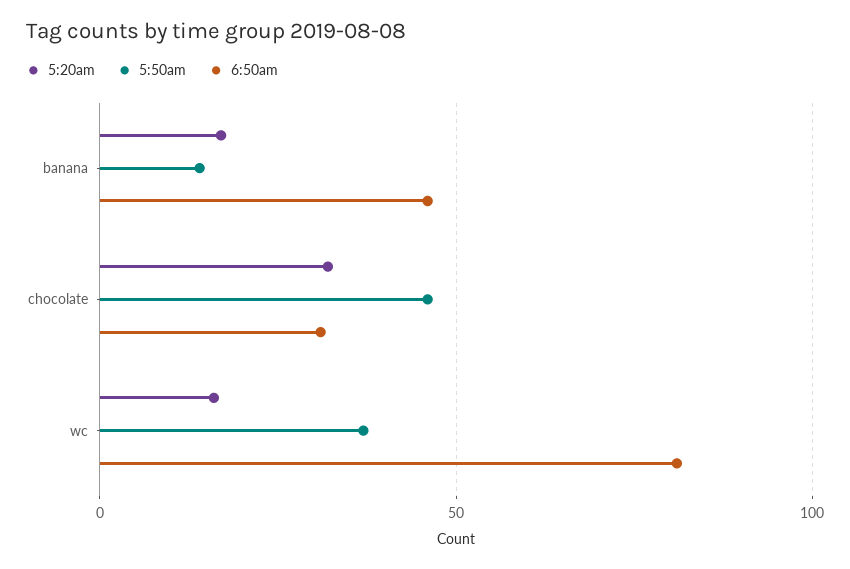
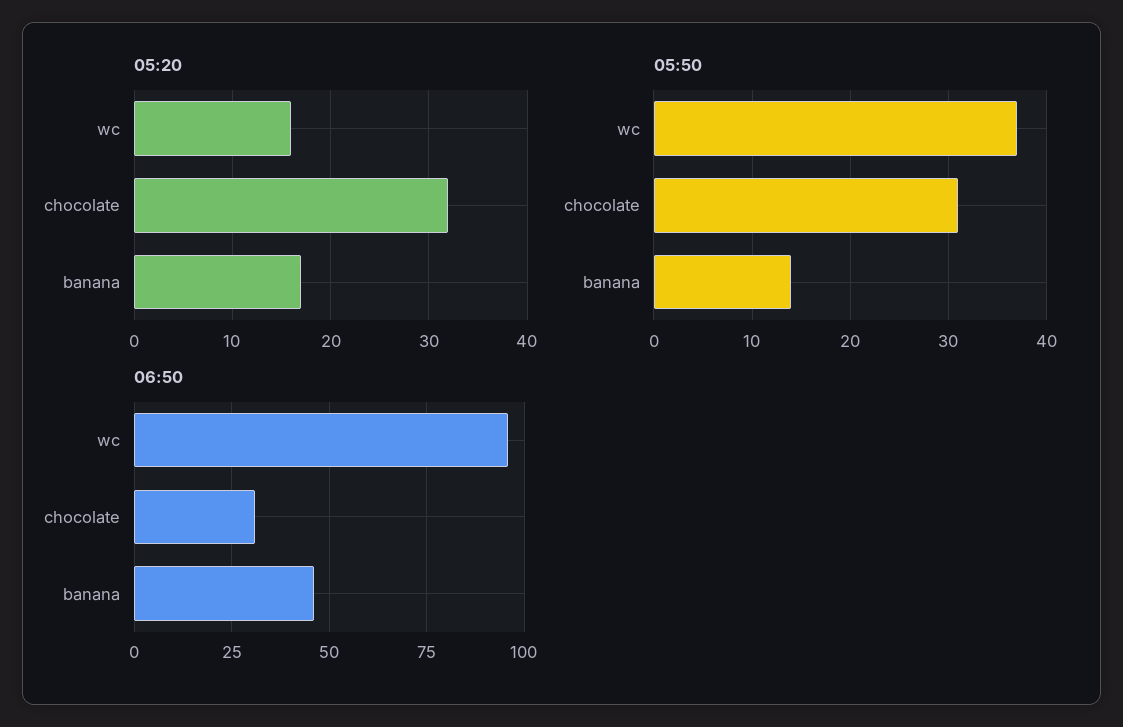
5:50am, chocolate: 45 -> 31
6:50am, wc: 80 -> 95

